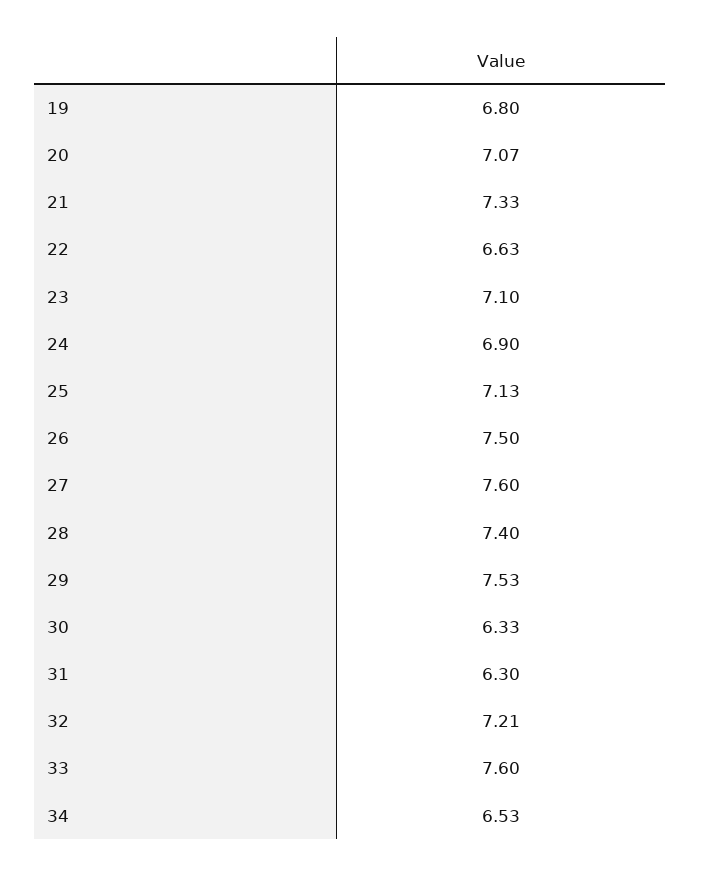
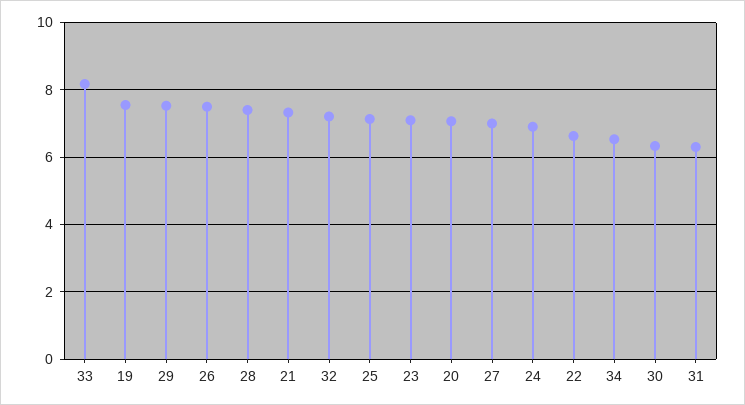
19: 6.8 -> 7.6
27: 7.6 -> 7
33: 7.6 -> 8.2

